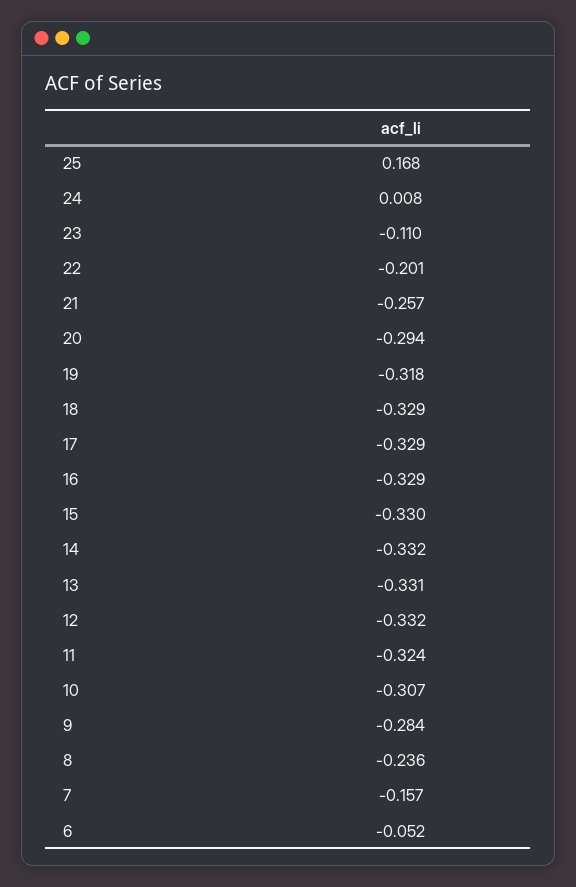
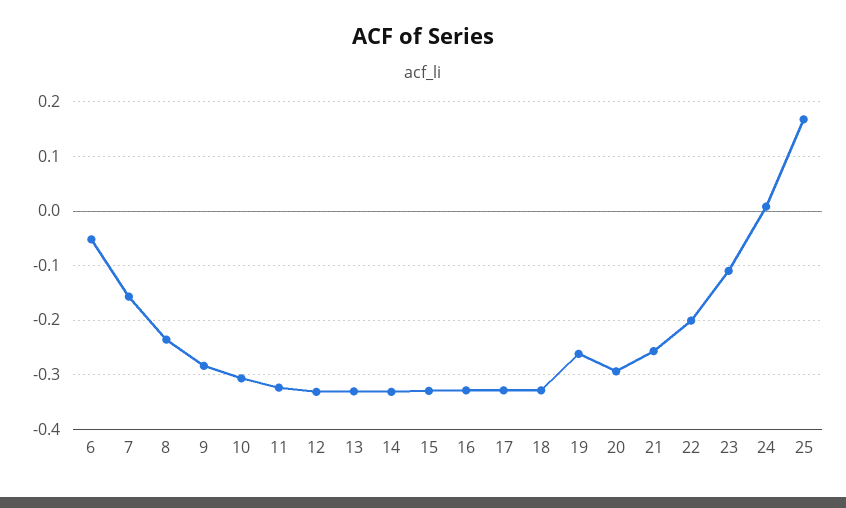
19: -0.318 -> -0.26

